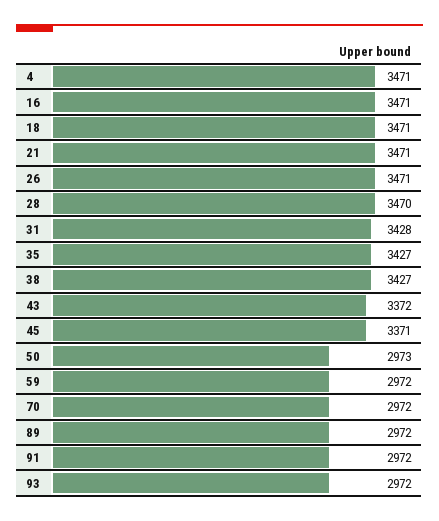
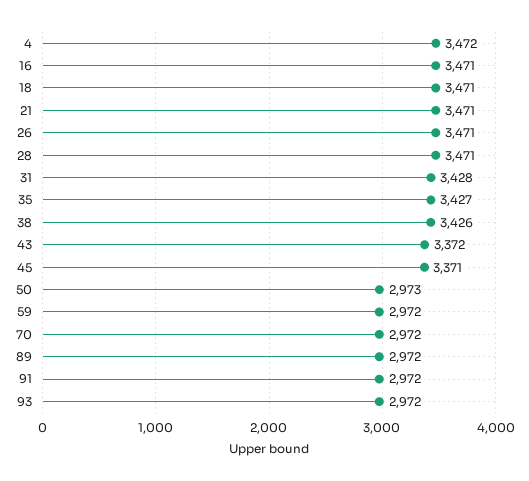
4: 3471 -> 3472
28: 3470 -> 3471
38: 3427 -> 3426

